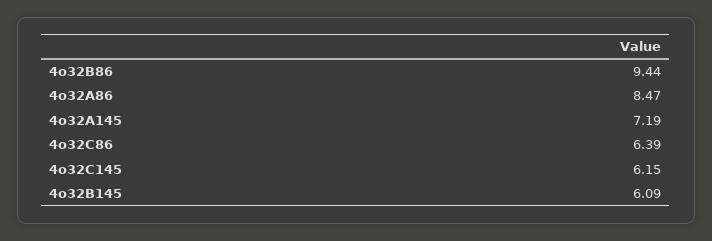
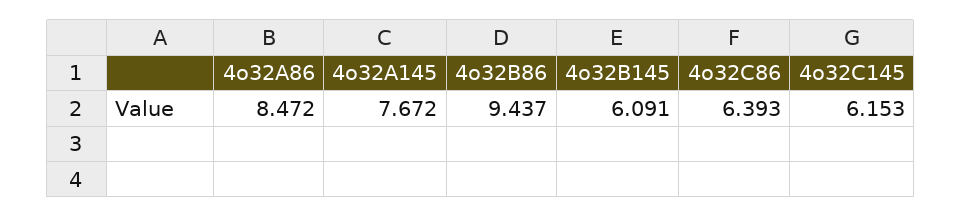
4o32A145: 7.19 -> 7.672

